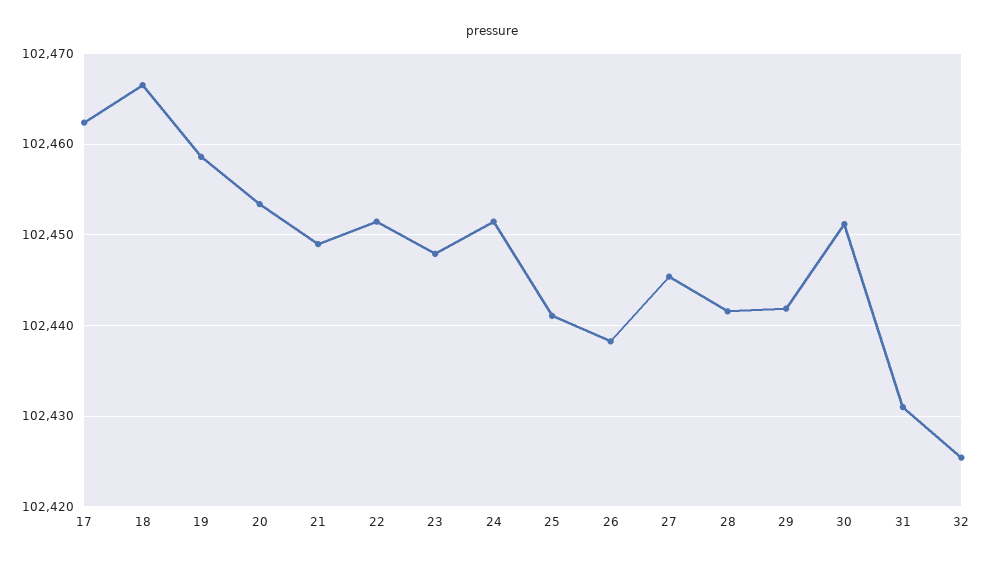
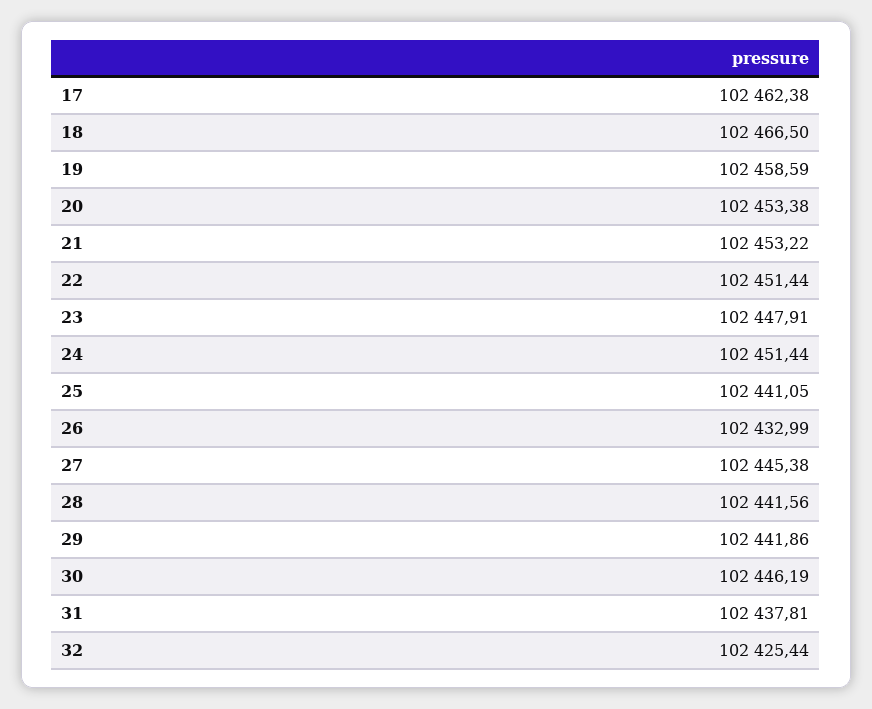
21: 102449 -> 102453.22
26: 102438 -> 102432.99
30: 102451 -> 102446.19
31: 102431 -> 102437.81

